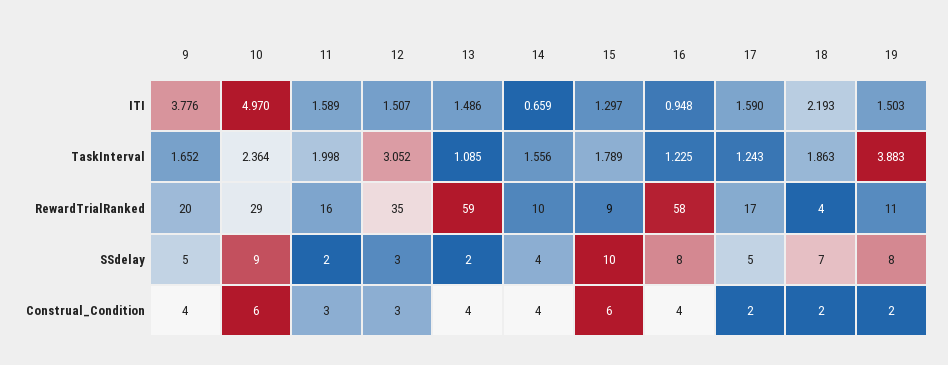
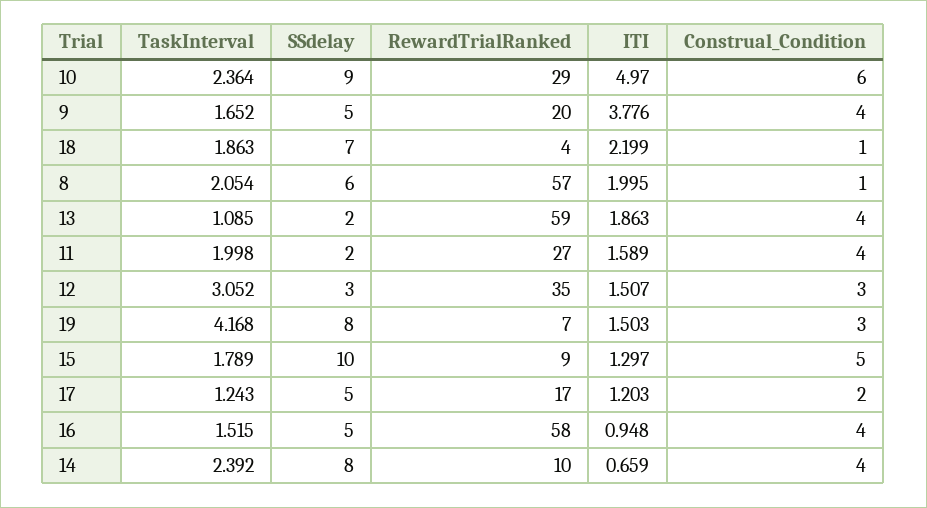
13, ITI: 1.486 -> 1.863
17, ITI: 1.59 -> 1.203
18, ITI: 2.193 -> 2.199
14, TaskInterval: 1.556 -> 2.392
16, TaskInterval: 1.225 -> 1.515
19, TaskInterval: 3.883 -> 4.168
11, RewardTrialRanked: 16 -> 27
19, RewardTrialRanked: 11 -> 7
14, SSdelay: 4 -> 8
16, SSdelay: 8 -> 5
11, Construal_Condition: 3 -> 4
15, Construal_Condition: 6 -> 5
18, Construal_Condition: 2 -> 1
19, Construal_Condition: 2 -> 3
8, TaskInterval: none -> 2.054
8, SSdelay: none -> 6
8, RewardTrialRanked: none -> 57
8, ITI: none -> 1.995
8, Construal_Condition: none -> 1

